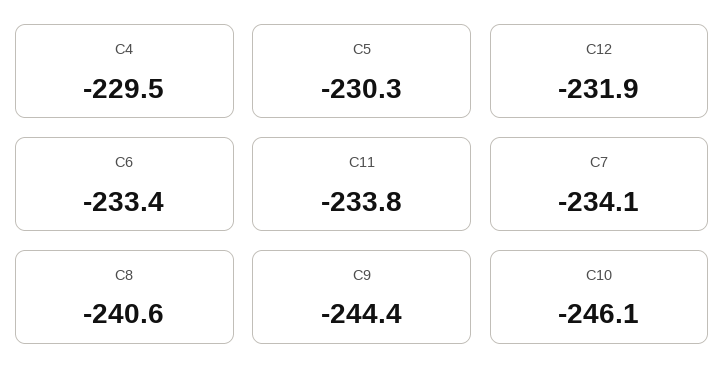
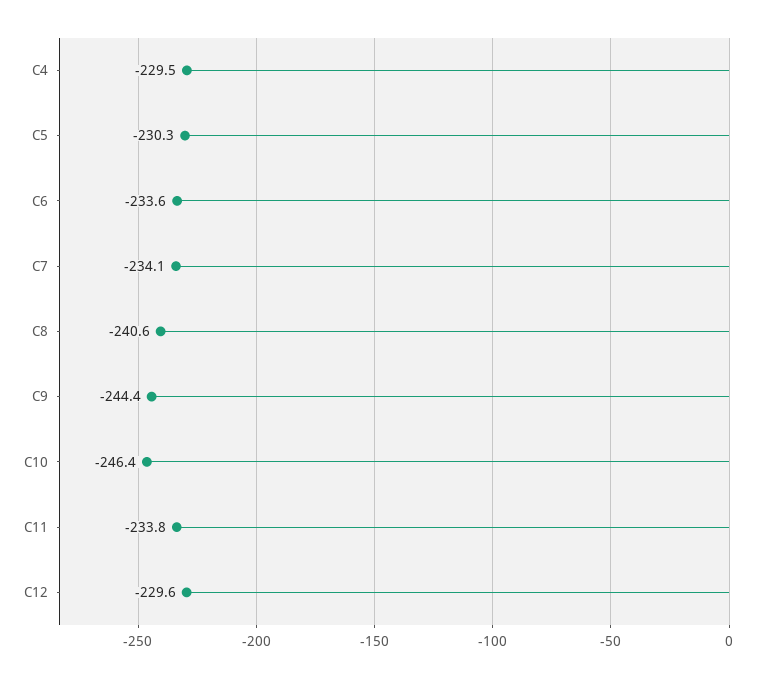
C12: -231.9 -> -229.6
C6: -233.4 -> -233.6
C10: -246.1 -> -246.4

